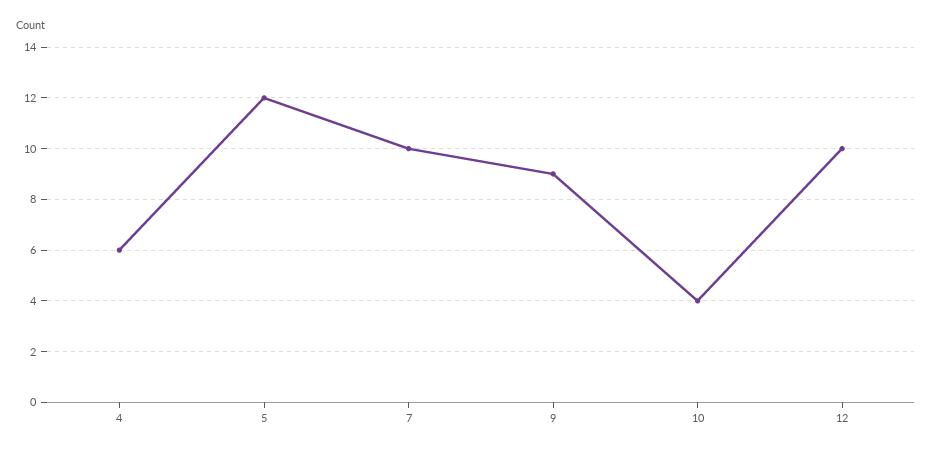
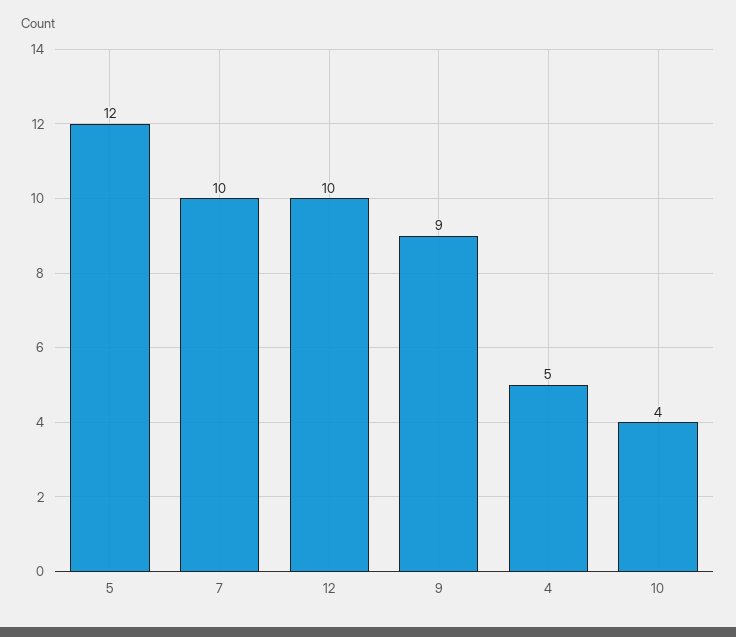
4: 6 -> 5

